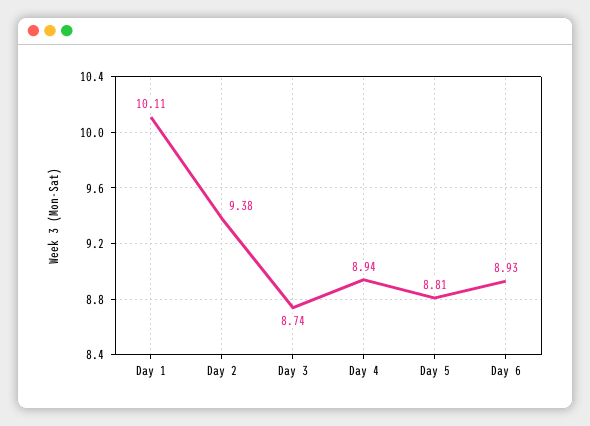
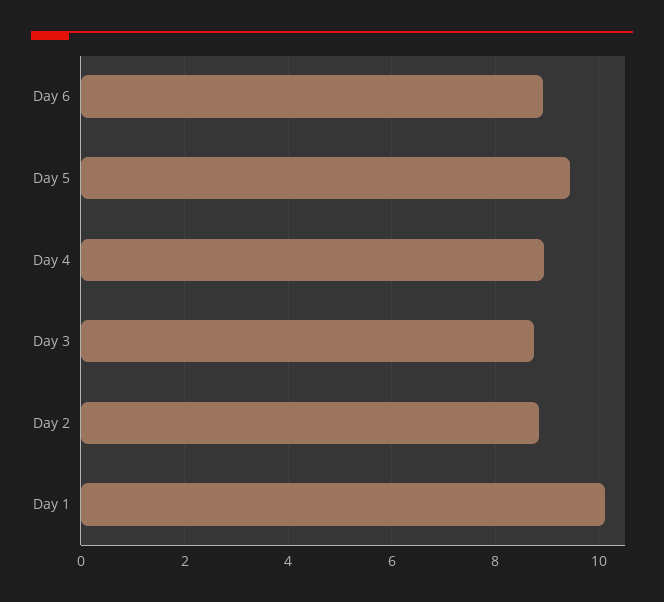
Day 2: 9.38 -> 8.8
Day 5: 8.81 -> 9.4

